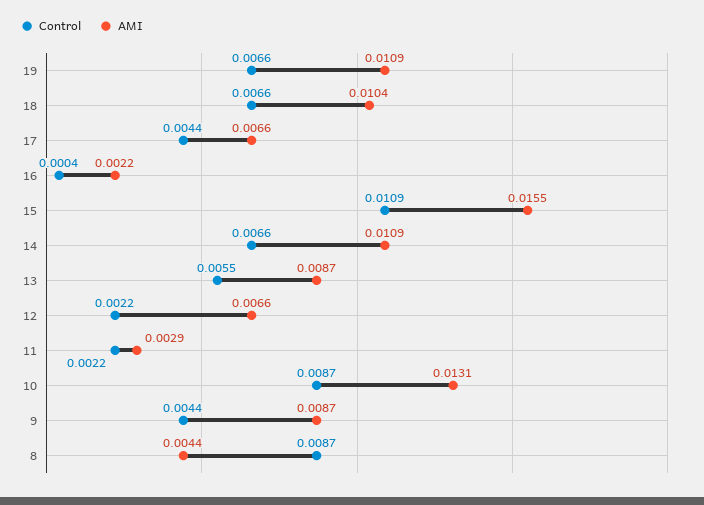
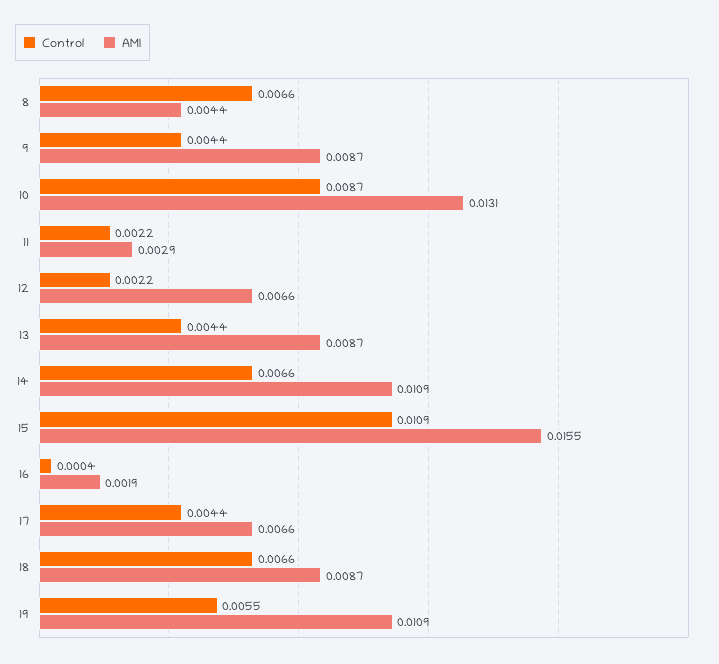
Control, 19: 0.0066 -> 0.0055
AMI, 18: 0.0104 -> 0.0087
AMI, 16: 0.0022 -> 0.0019
Control, 13: 0.0055 -> 0.0044
Control, 8: 0.0087 -> 0.0066

